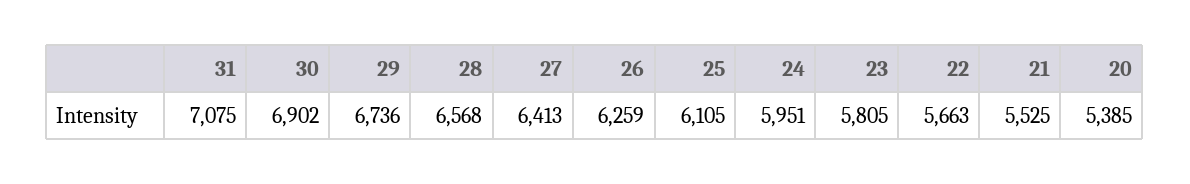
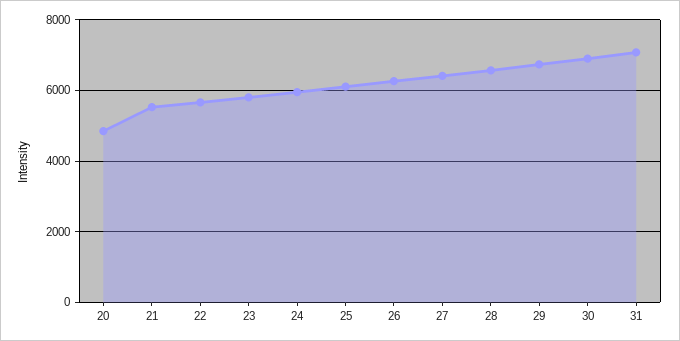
20: 5385 -> 4800

